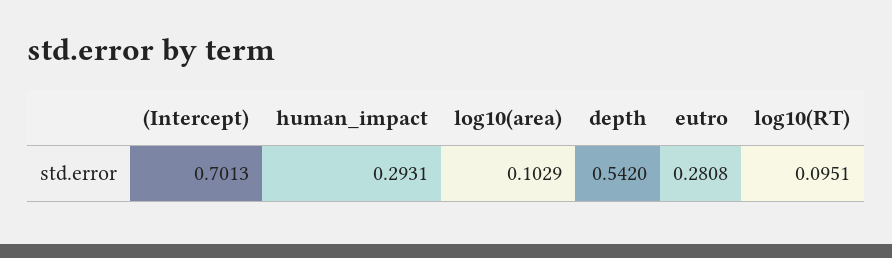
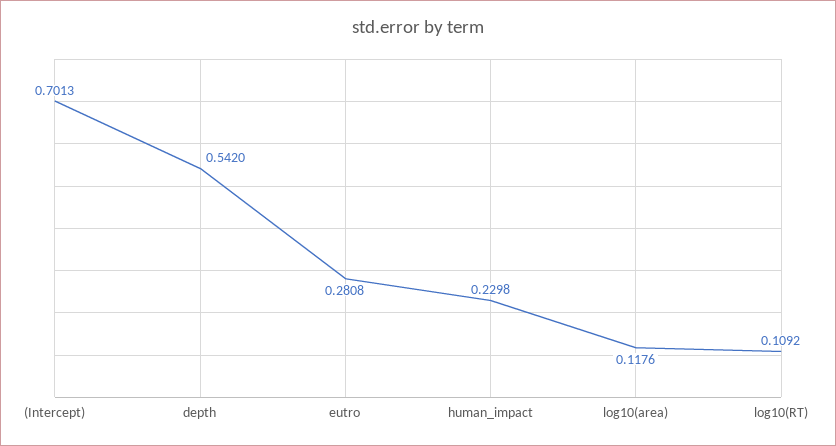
human_impact: 0.2931 -> 0.2298
log10(area): 0.1029 -> 0.1176
log10(RT): 0.0951 -> 0.1092

